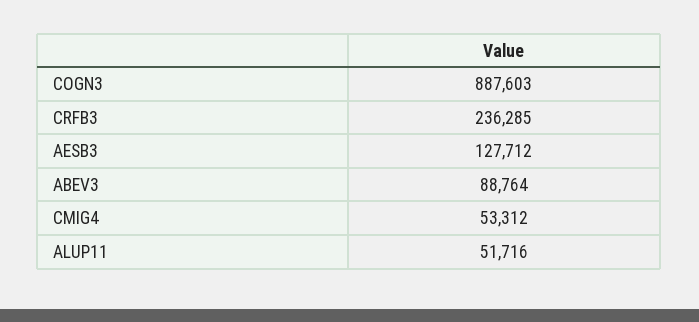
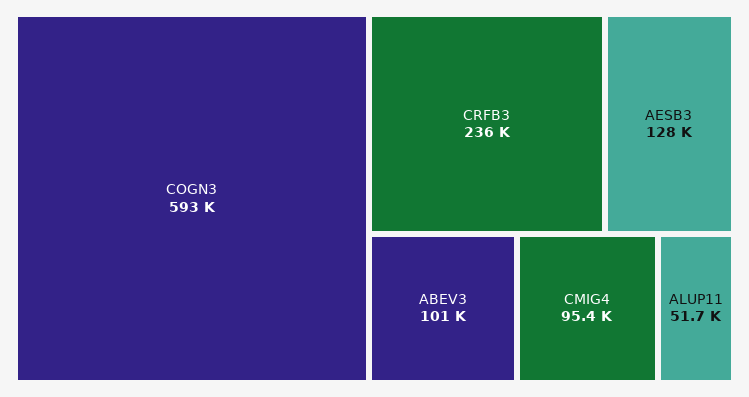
COGN3: 887603 -> 593000
ABEV3: 88764 -> 101000
CMIG4: 53312 -> 95400

